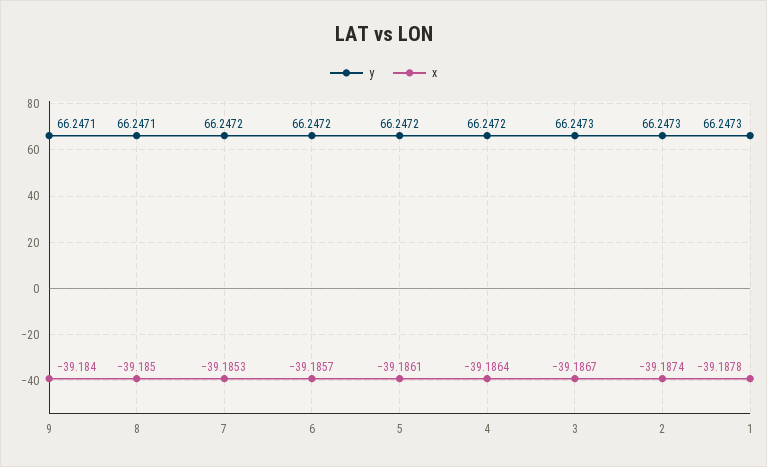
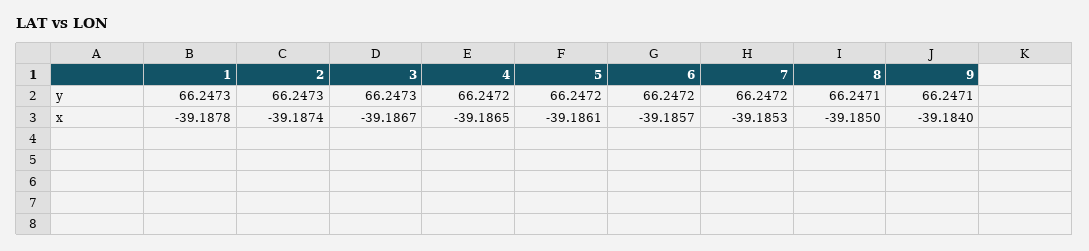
x, 4: -39.1864 -> -39.1865

